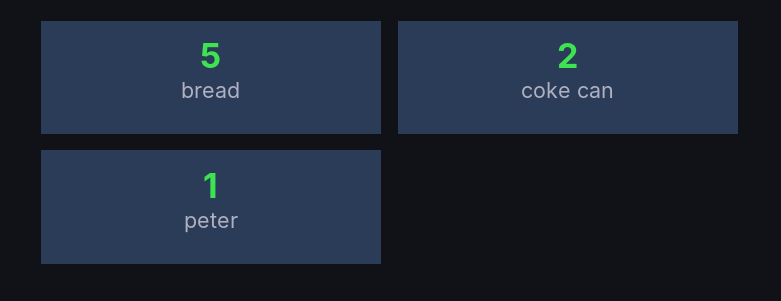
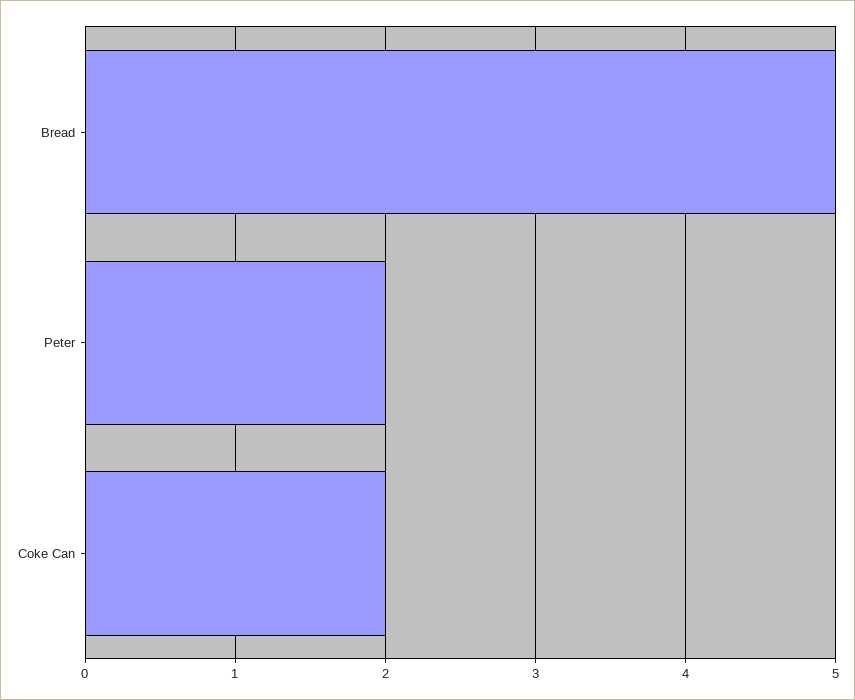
peter: 1 -> 2

